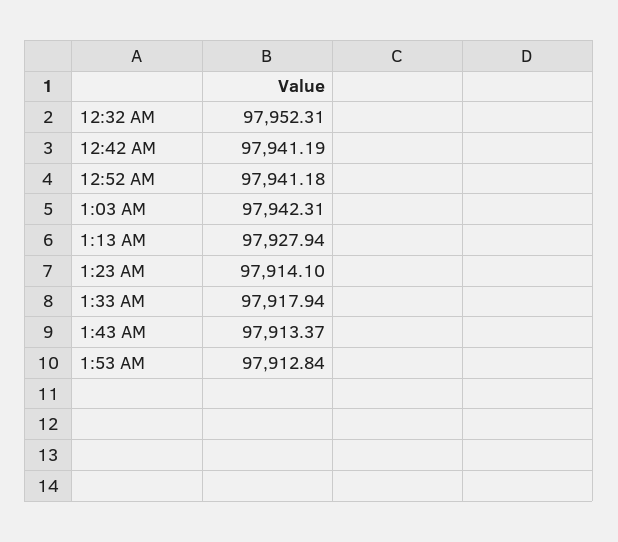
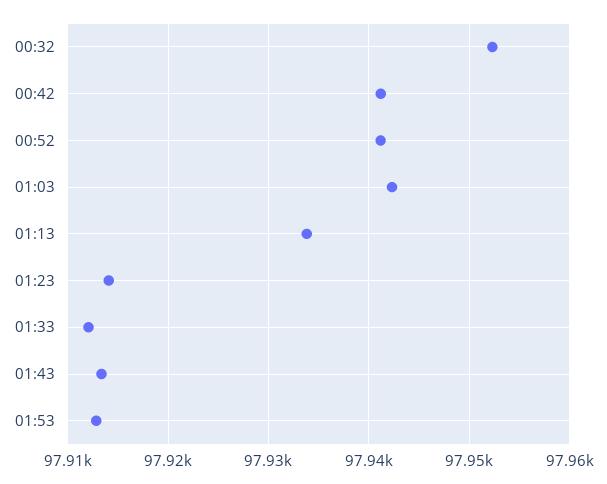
1:13 AM: 97927.94 -> 97934
1:33 AM: 97917.94 -> 97912

